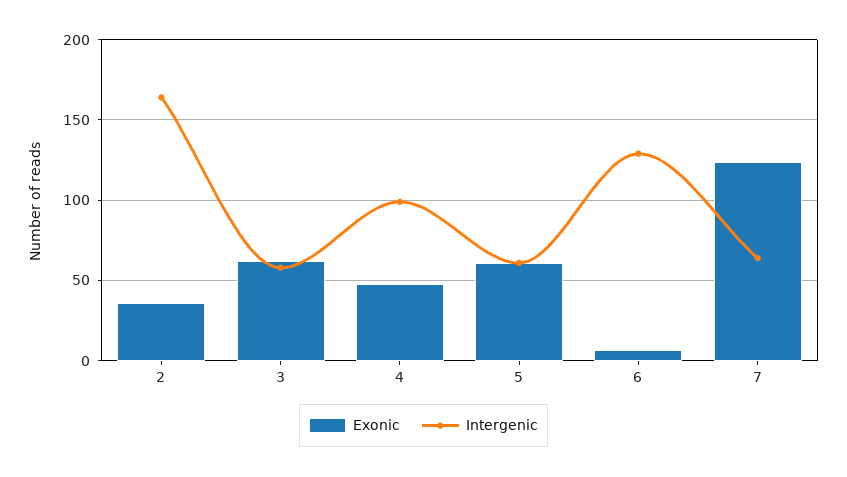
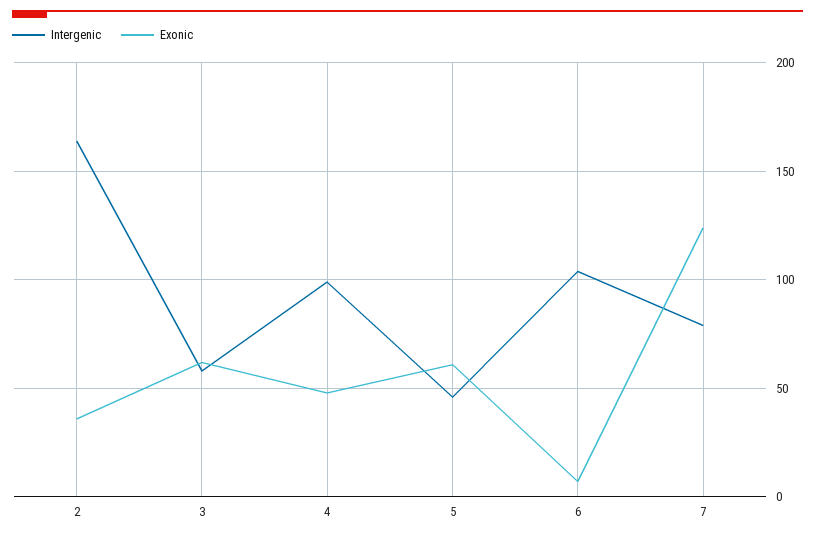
Intergenic, 5: 60 -> 45
Intergenic, 6: 130 -> 105
Intergenic, 7: 65 -> 80

